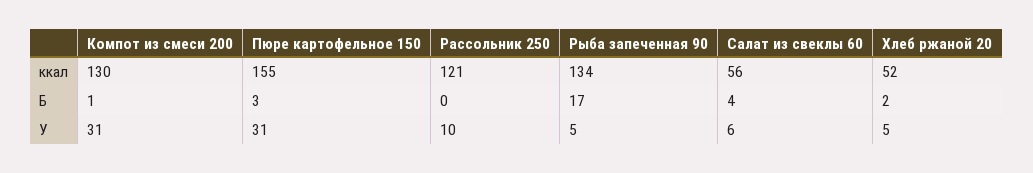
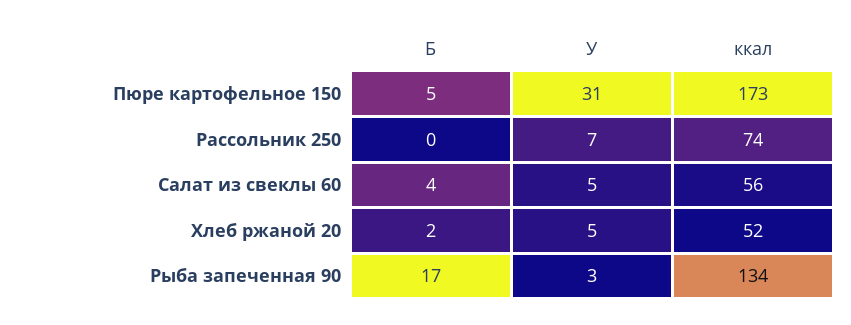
Компот из смеси 200, ккал: 130 -> none
Пюре картофельное 150, ккал: 155 -> 173
Рассольник 250, ккал: 121 -> 74
Компот из смеси 200, Б: 1 -> none
Пюре картофельное 150, Б: 3 -> 5
Компот из смеси 200, У: 31 -> none
Рассольник 250, У: 10 -> 7
Рыба запеченная 90, У: 5 -> 3
Салат из свеклы 60, У: 6 -> 5

